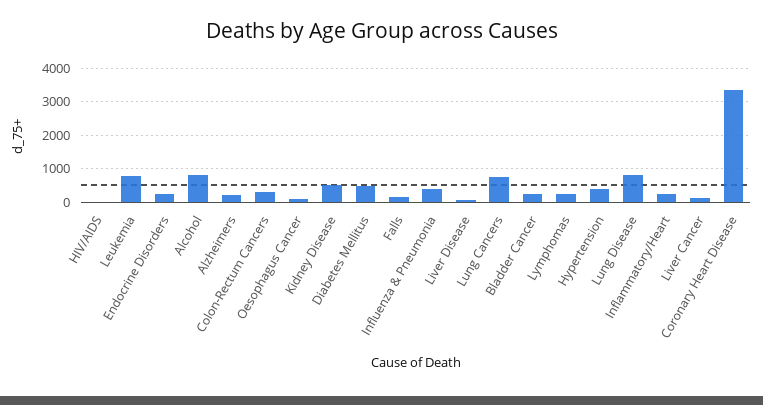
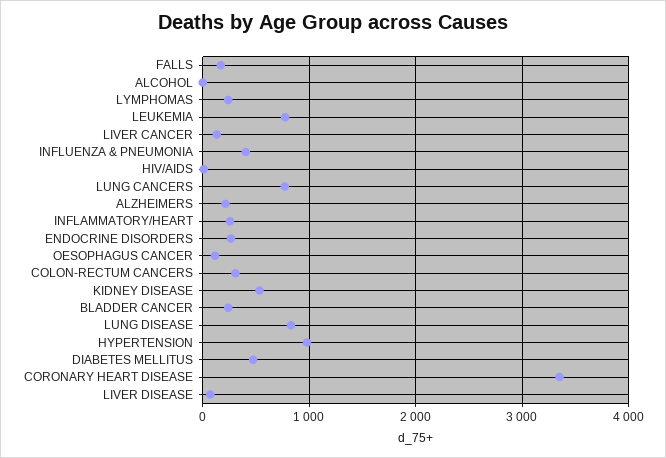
Alcohol: 800 -> 0
Hypertension: 400 -> 1000

